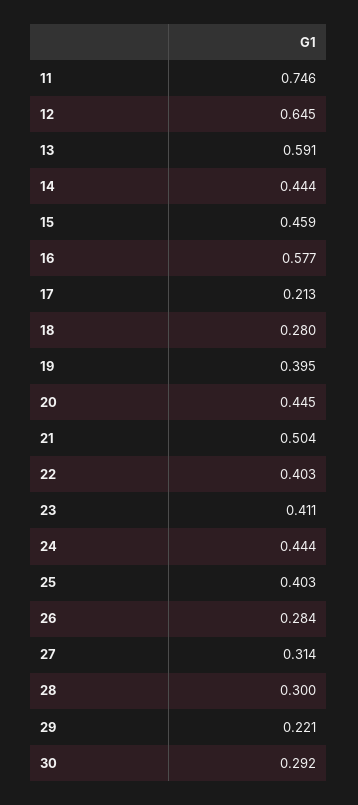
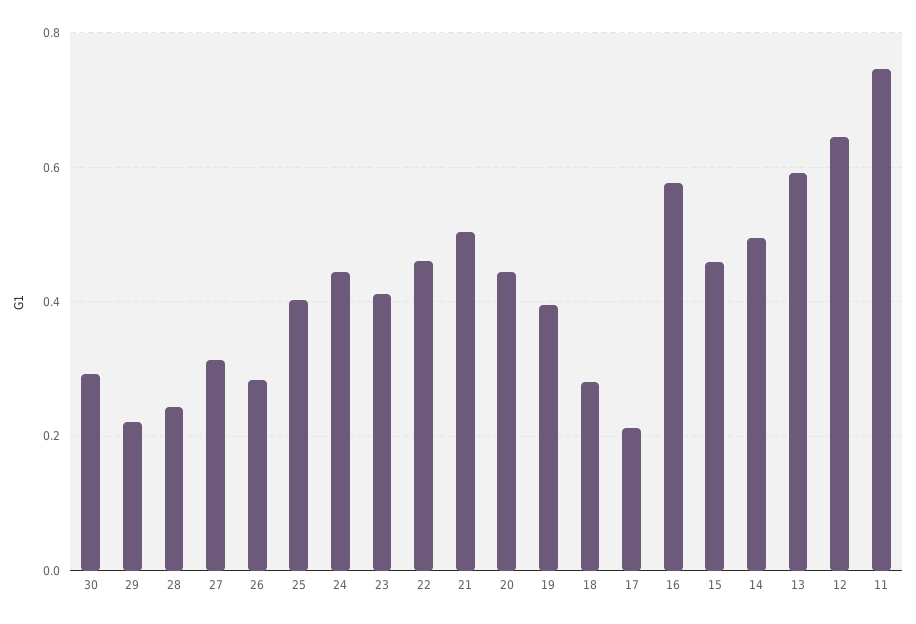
14: 0.444 -> 0.5
22: 0.403 -> 0.46
28: 0.3 -> 0.24

